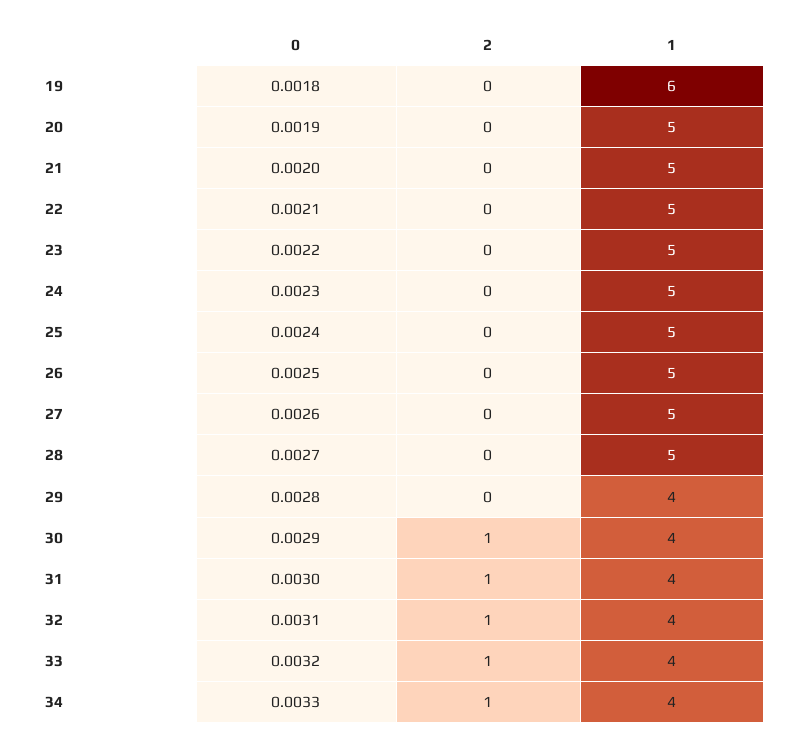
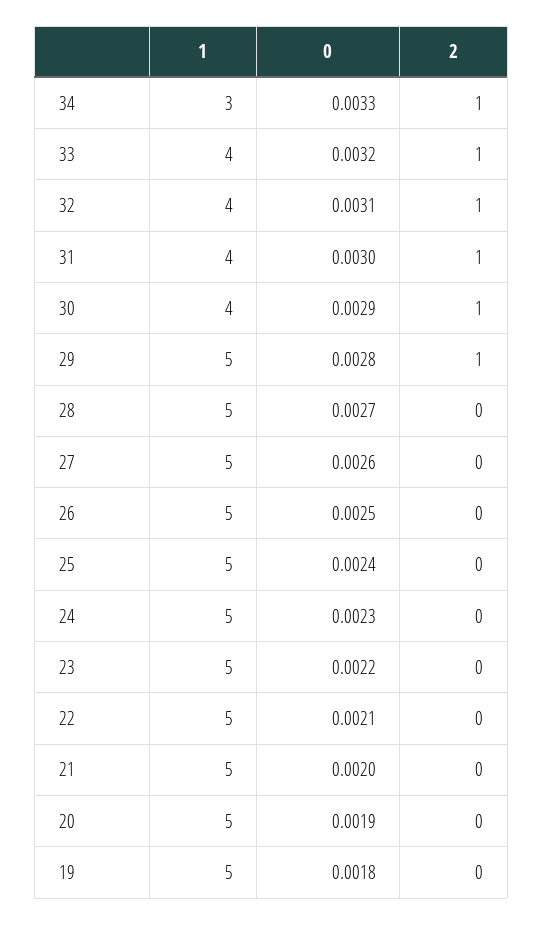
1, 19: 6 -> 5
2, 29: 0 -> 1
1, 29: 4 -> 5
1, 34: 4 -> 3

